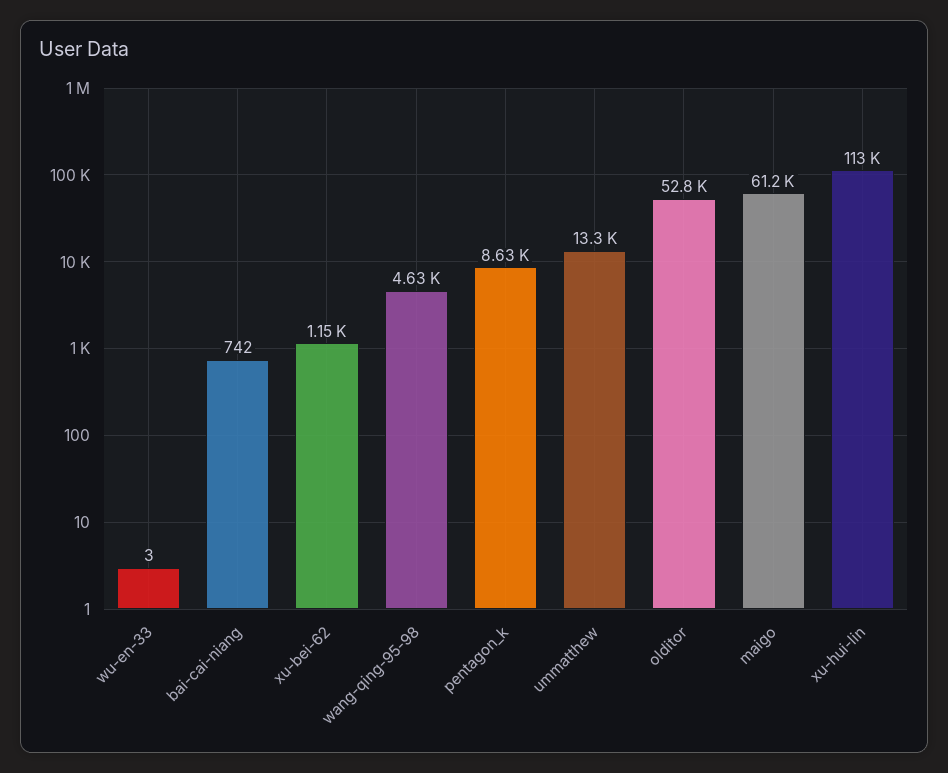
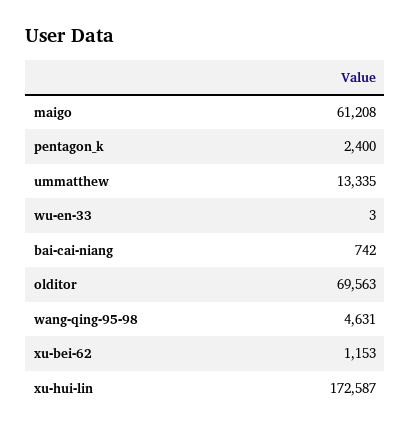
pentagon_k: 8630 -> 2400
olditor: 52800 -> 69563
xu-hui-lin: 113000 -> 172587

